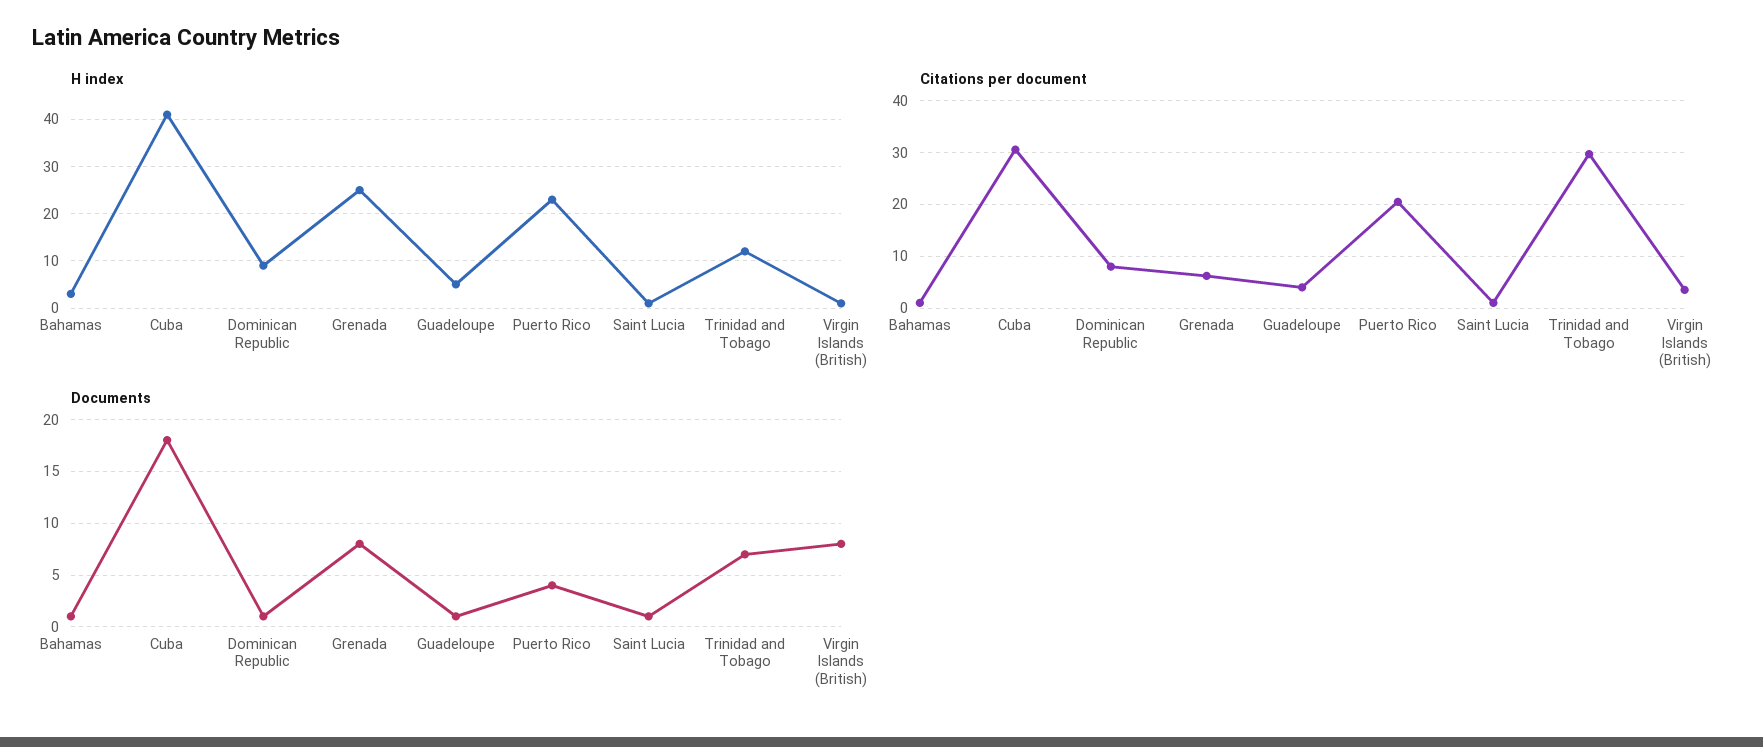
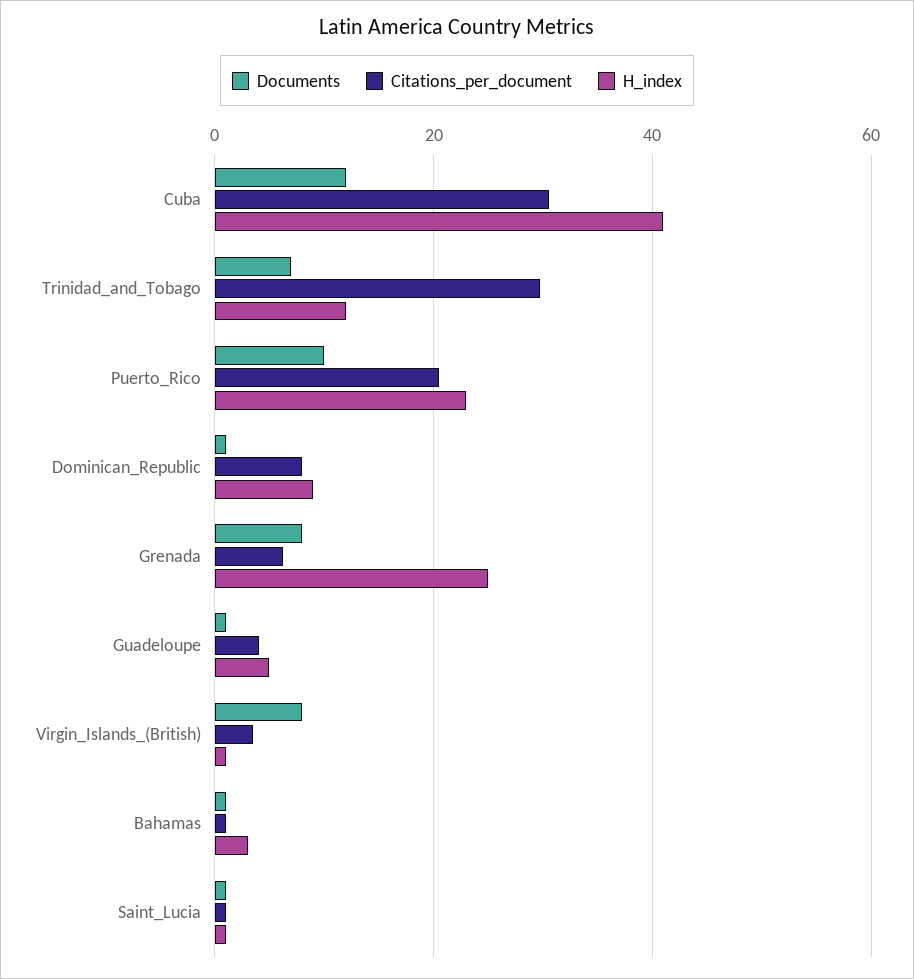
Documents, Cuba: 18 -> 12
Documents, Puerto Rico: 4 -> 10

